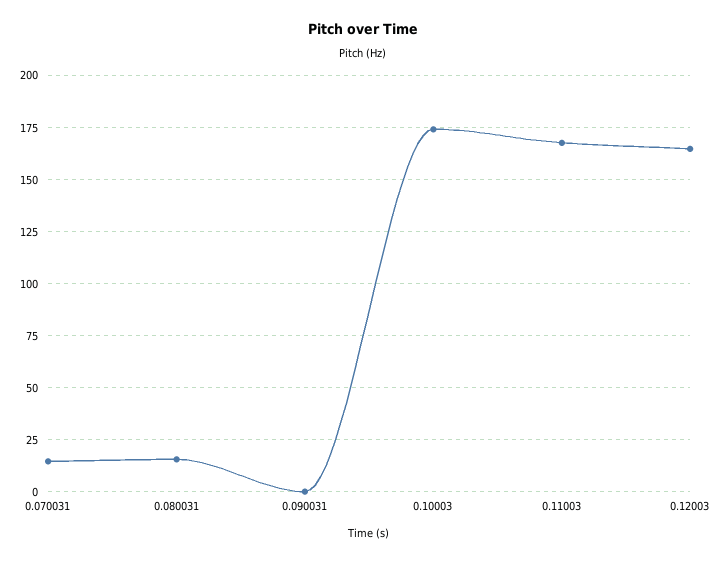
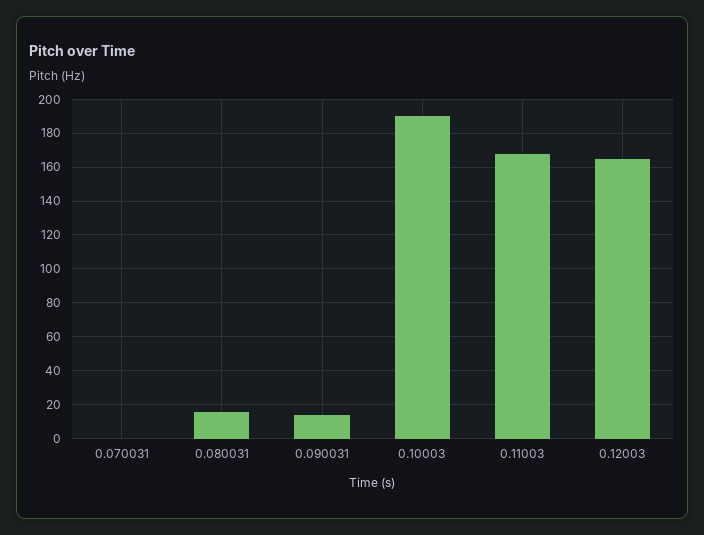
0.070031: 15 -> 0
0.090031: 0 -> 15
0.10003: 175 -> 190

